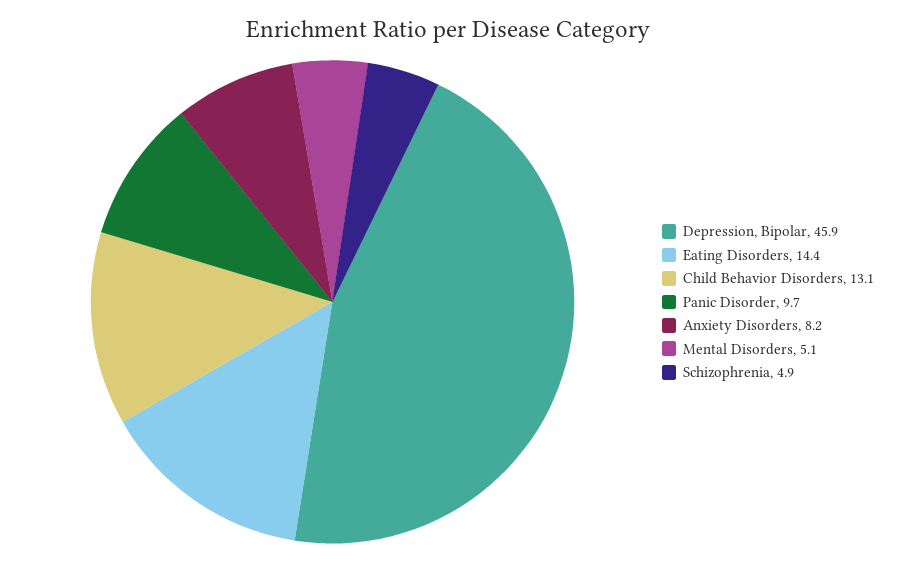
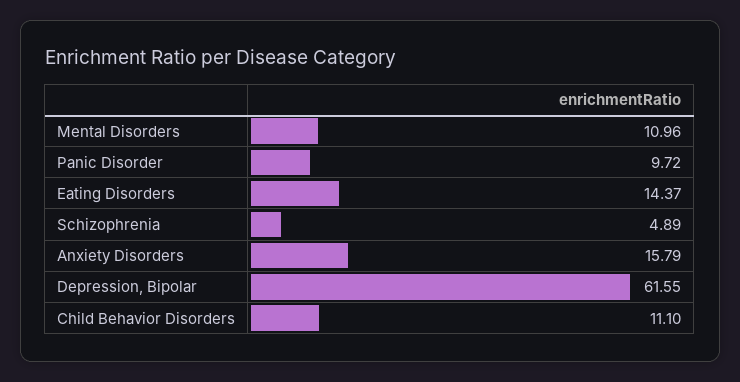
Depression, Bipolar: 45.9 -> 61.55
Child Behavior Disorders: 13.1 -> 11.1
Anxiety Disorders: 8.2 -> 15.79
Mental Disorders: 5.1 -> 10.96

